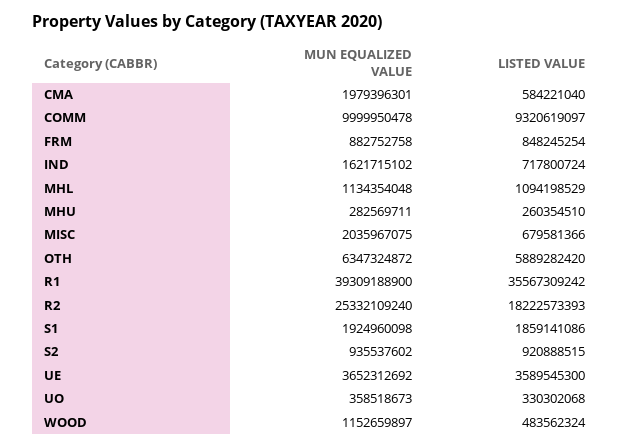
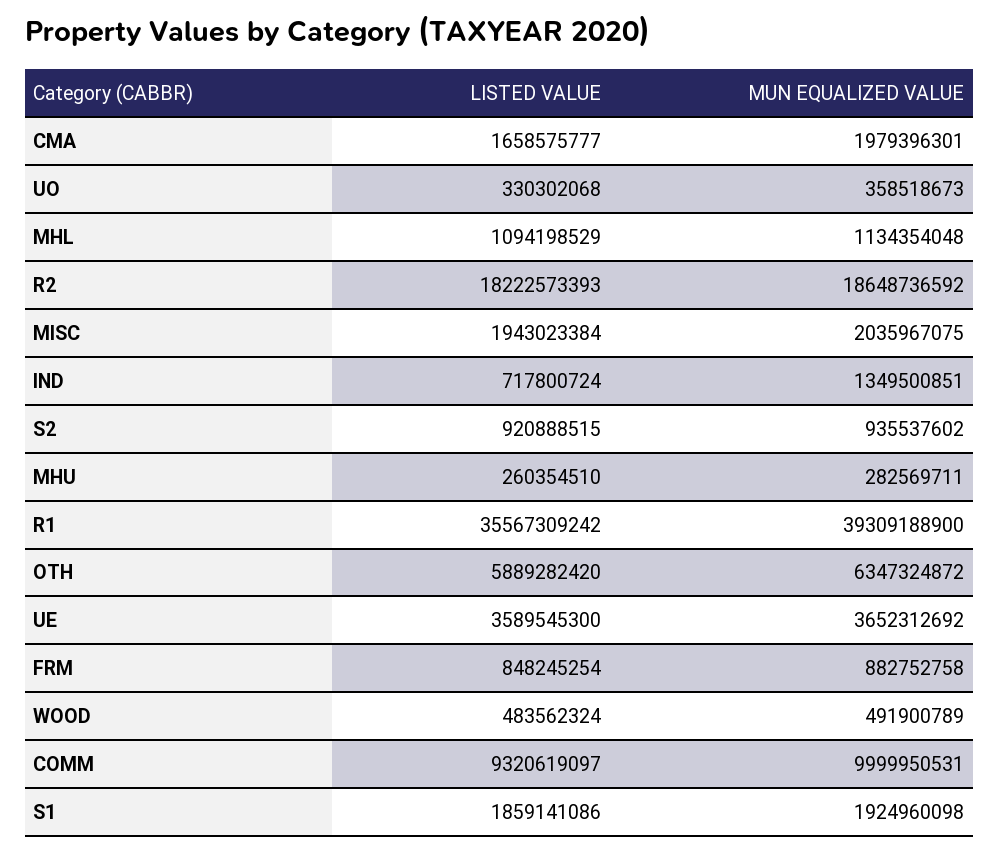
LISTED VALUE, CMA: 584221040 -> 1658575777
MUN EQUALIZED VALUE, COMM: 9999950478 -> 9999950531
MUN EQUALIZED VALUE, IND: 1621715102 -> 1349500851
LISTED VALUE, MISC: 679581366 -> 1943023384
MUN EQUALIZED VALUE, R2: 25332109240 -> 18648736592
MUN EQUALIZED VALUE, WOOD: 1152659897 -> 491900789

